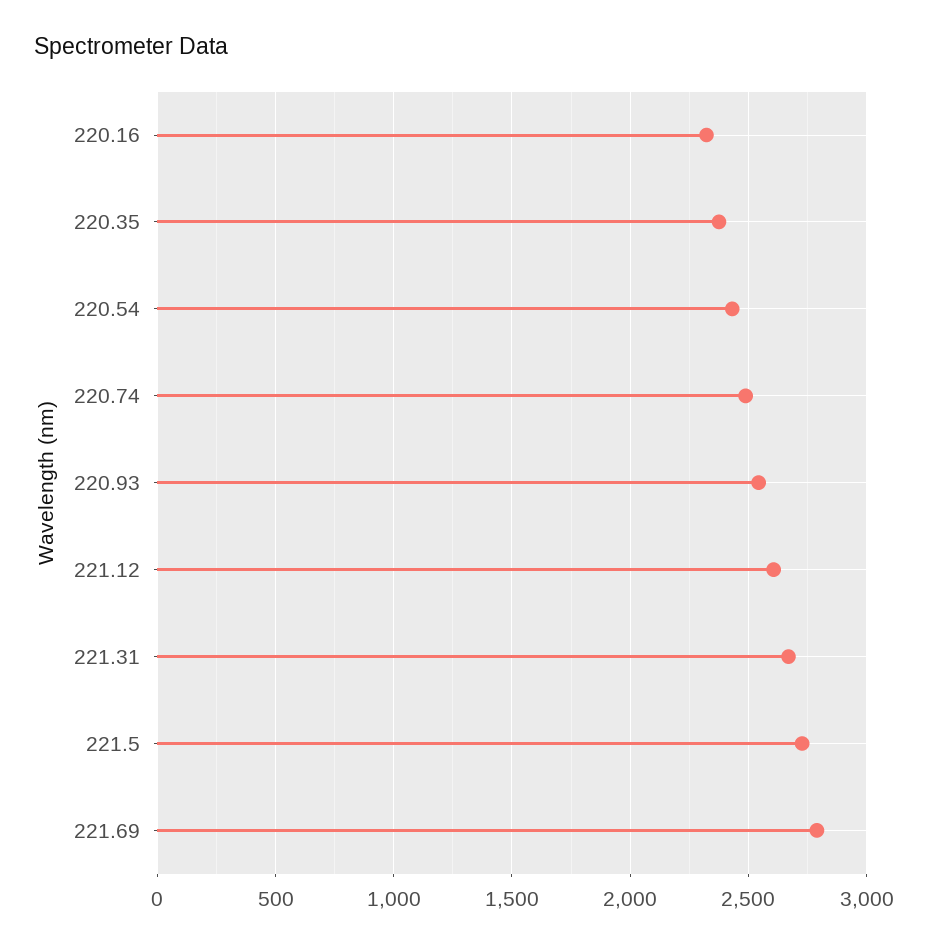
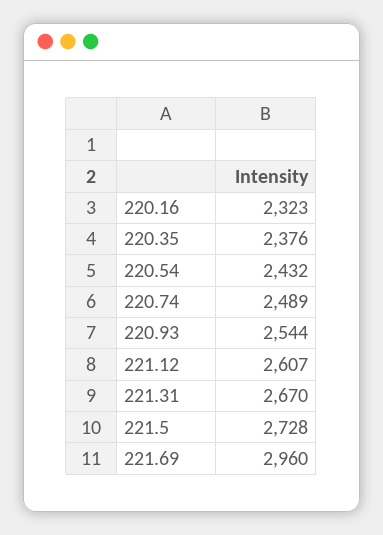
221.69: 2800 -> 2960

